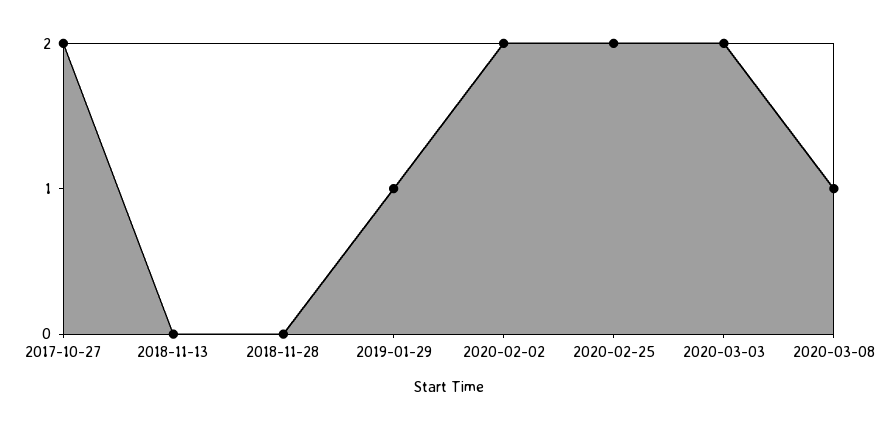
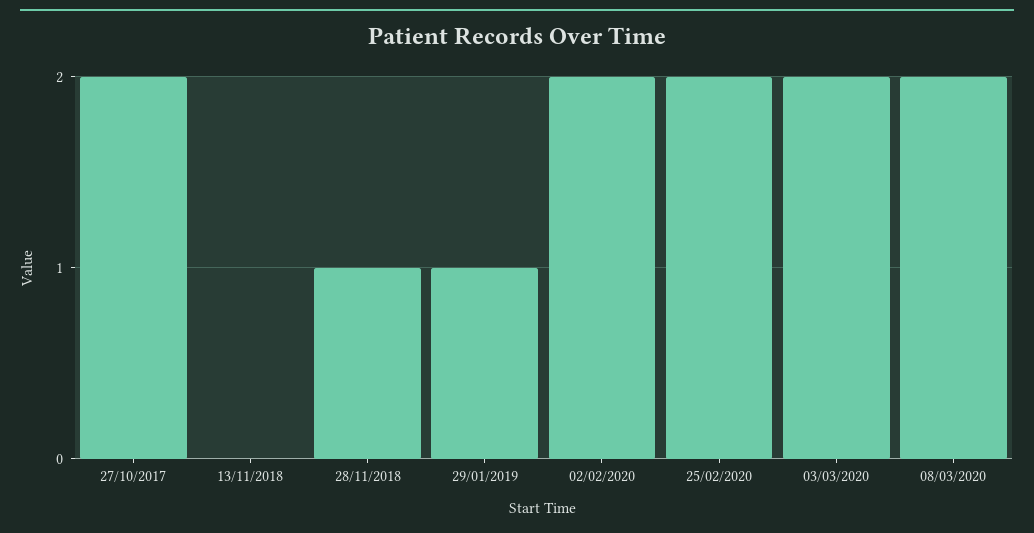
2018-11-28: 0 -> 1
2020-03-08: 1 -> 2

